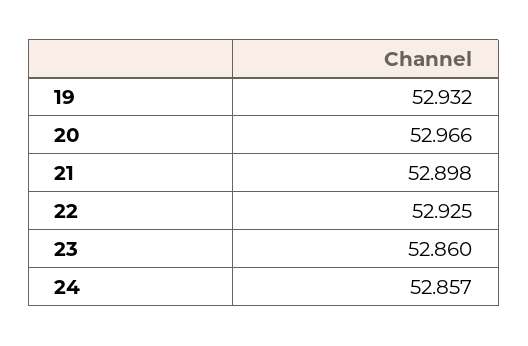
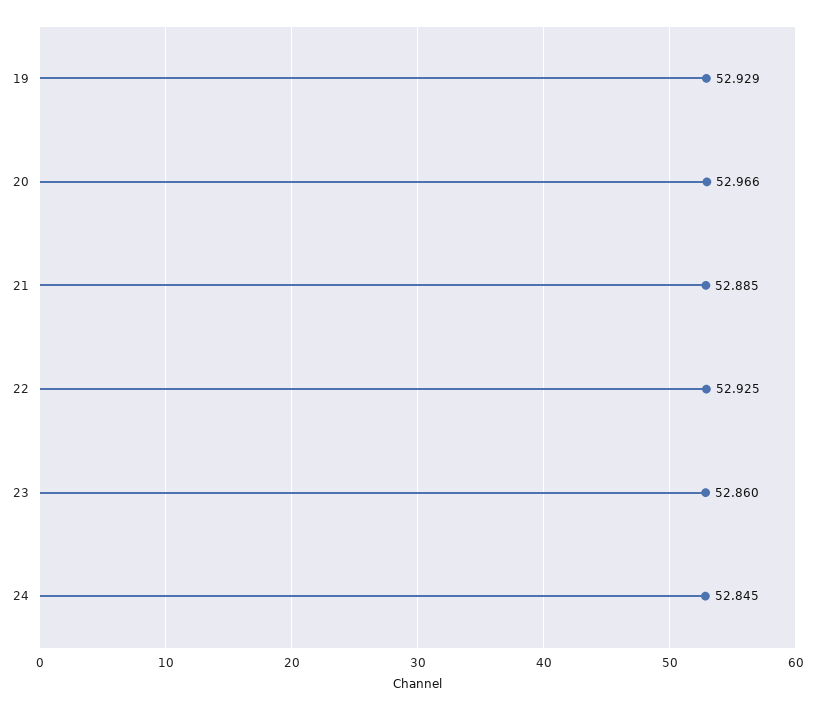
19: 52.932 -> 52.929
21: 52.898 -> 52.885
24: 52.857 -> 52.845

